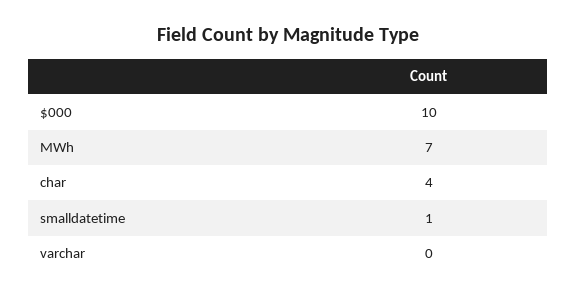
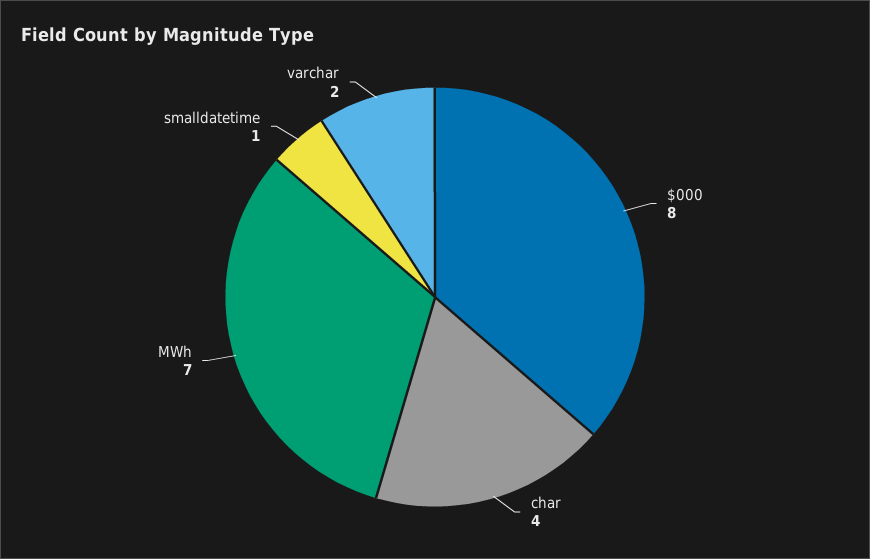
$000: 10 -> 8
varchar: 0 -> 2

